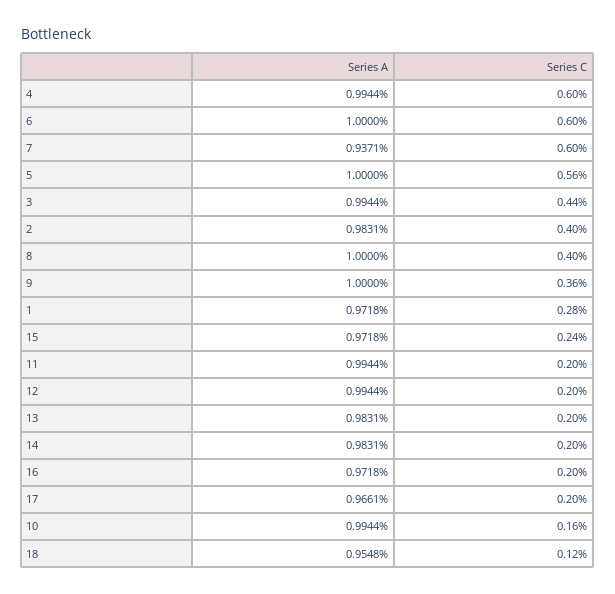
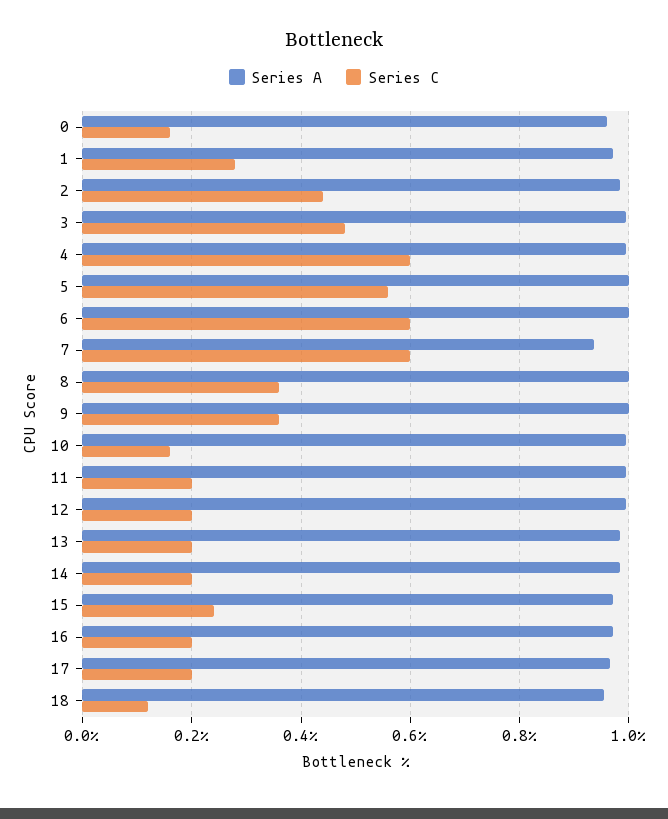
Series C, 3: 0.44 -> 0.48
Series C, 2: 0.4 -> 0.44
Series C, 8: 0.4 -> 0.36
Series A, 0: none -> 0.96
Series C, 0: none -> 0.16

